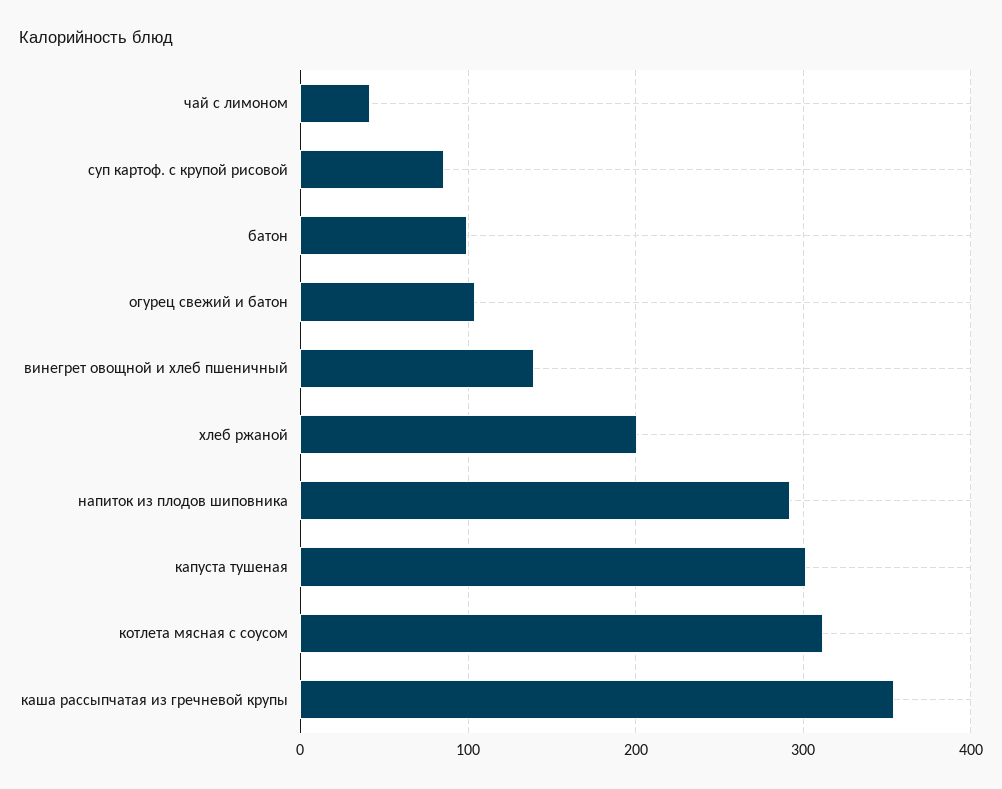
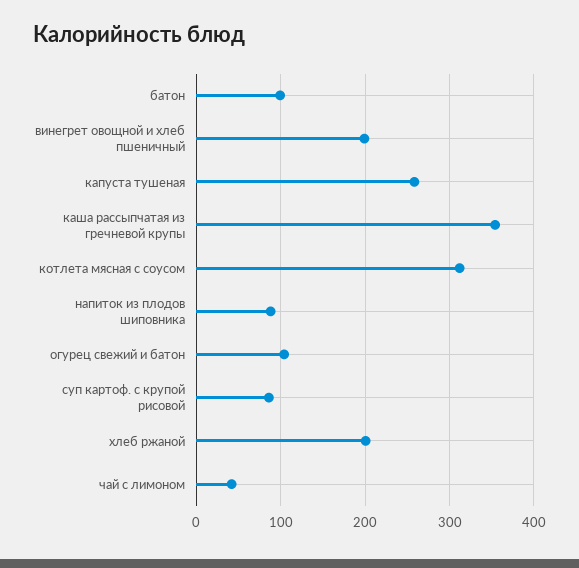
винегрет овощной и хлеб пшеничный: 140 -> 200
напиток из плодов шиповника: 290 -> 90
капуста тушеная: 300 -> 260

